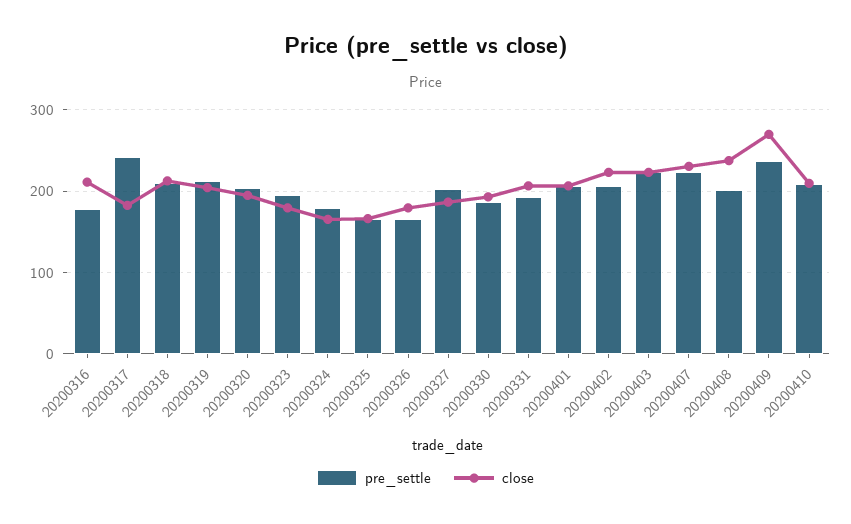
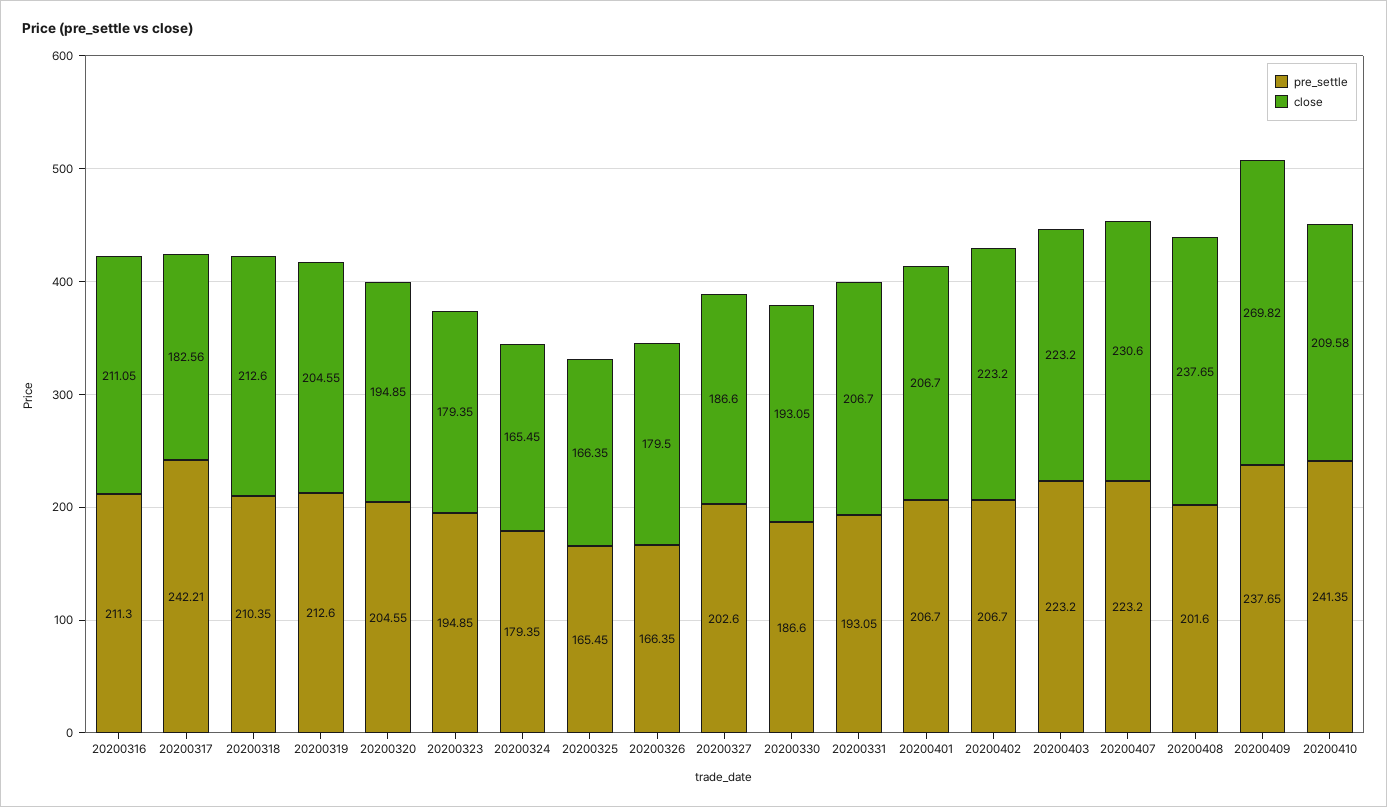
pre_settle, 20200316: 180 -> 211.3
pre_settle, 20200410: 210 -> 241.35

